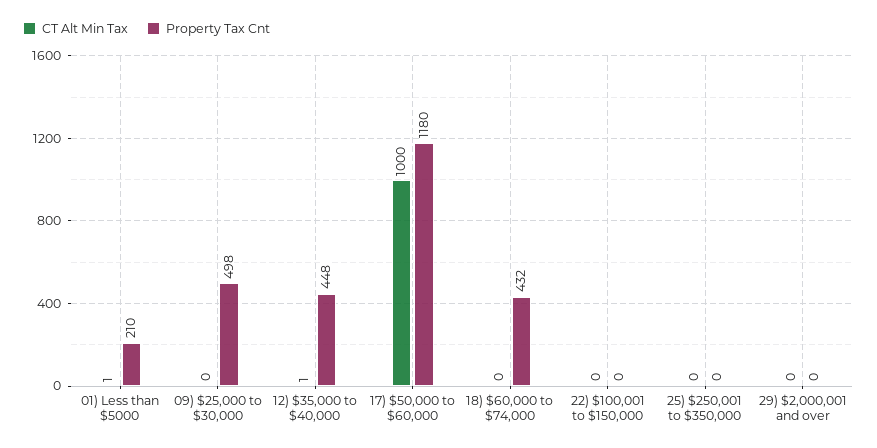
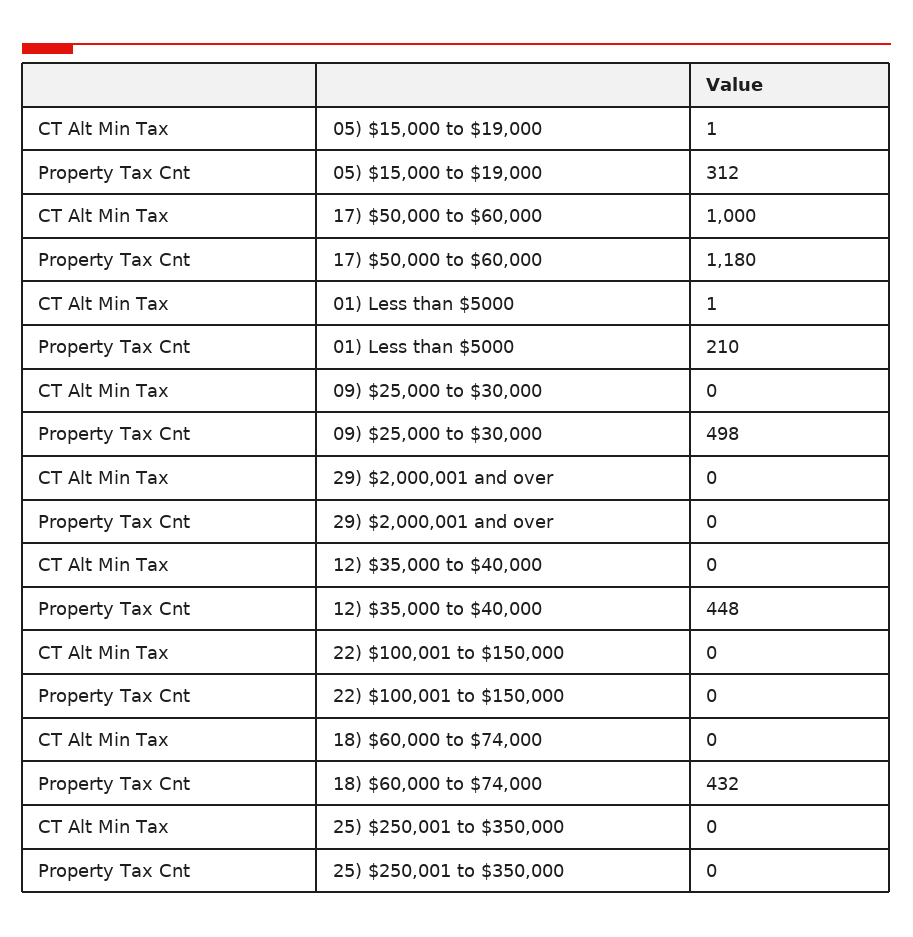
CT Alt Min Tax, 12) $35,000 to $40,000: 1 -> 0
CT Alt Min Tax, 05) $15,000 to $19,000: none -> 1
Property Tax Cnt, 05) $15,000 to $19,000: none -> 312

